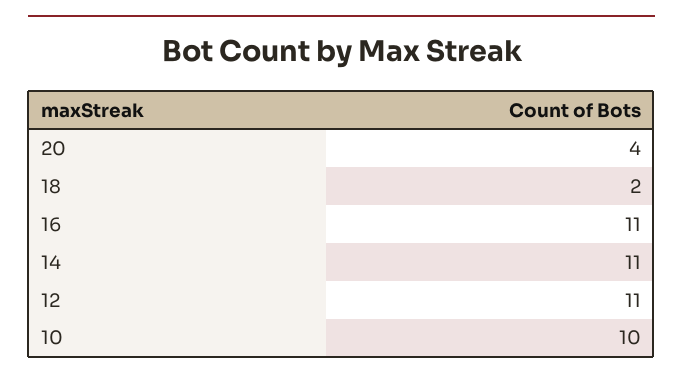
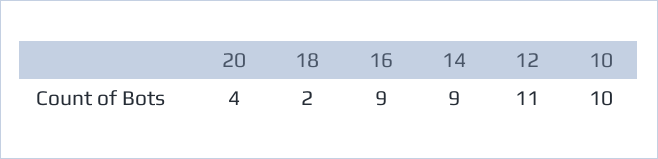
16: 11 -> 9
14: 11 -> 9

